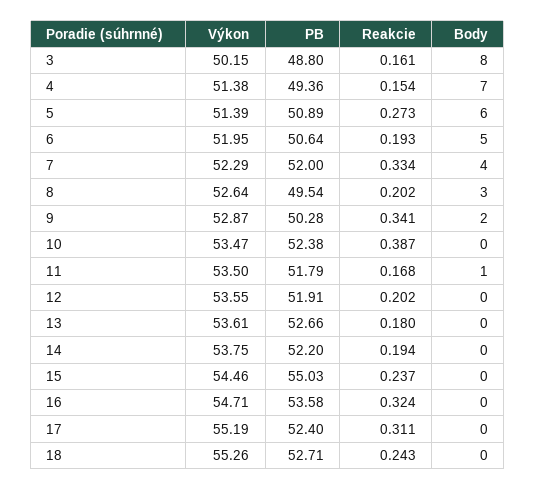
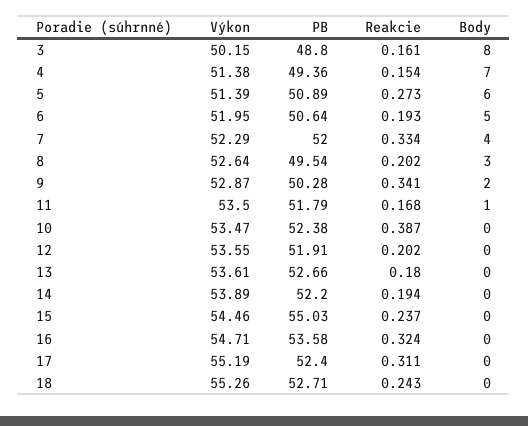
Výkon, 14: 53.75 -> 53.89

